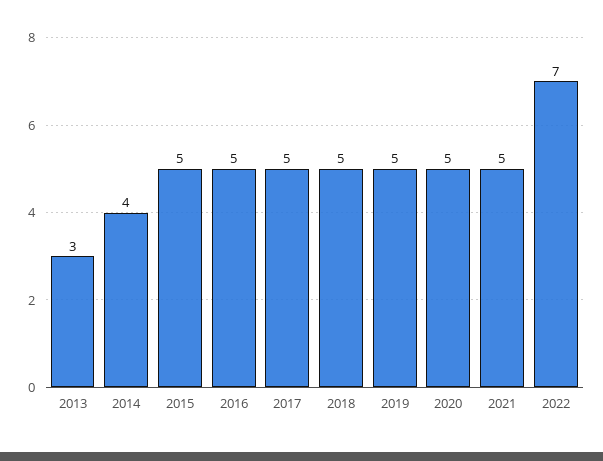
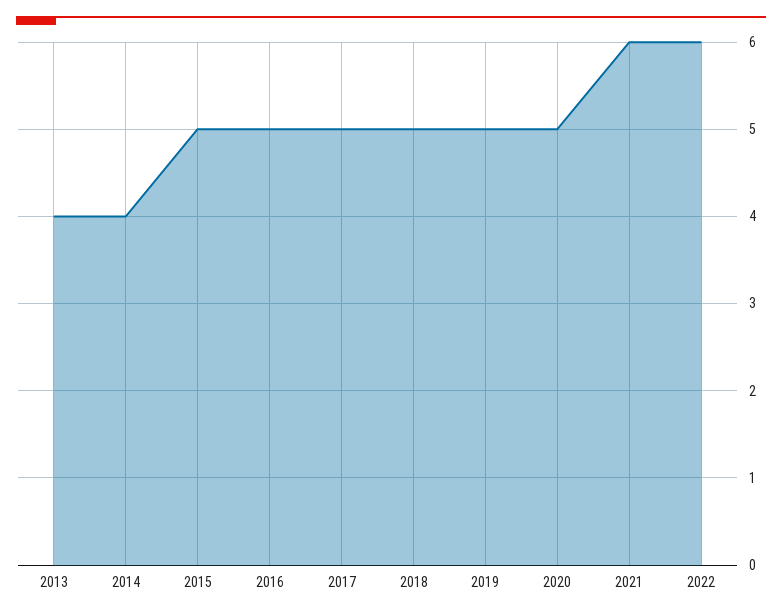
2013: 3 -> 4
2021: 5 -> 6
2022: 7 -> 6

